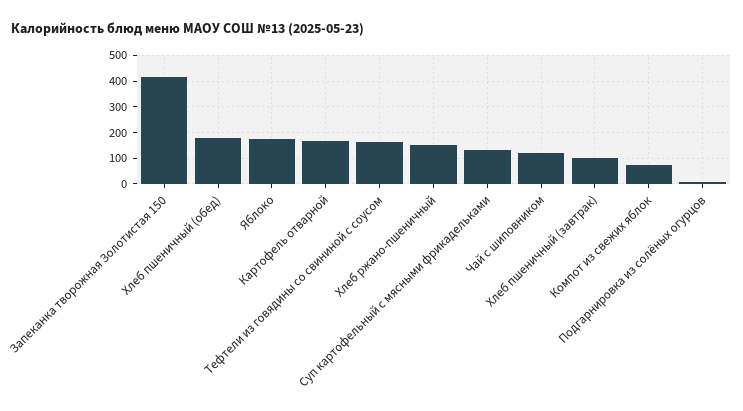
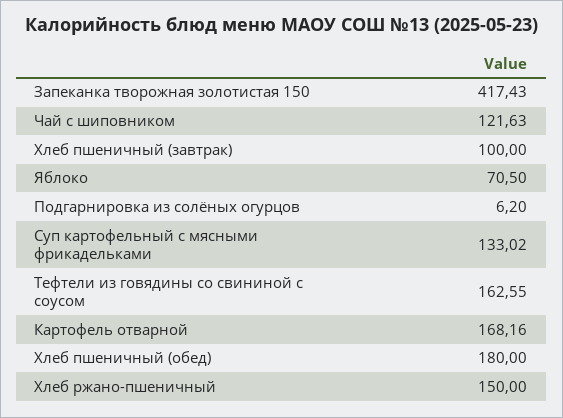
Яблоко: 175 -> 70.5
Компот из свежих яблок: 75 -> none

